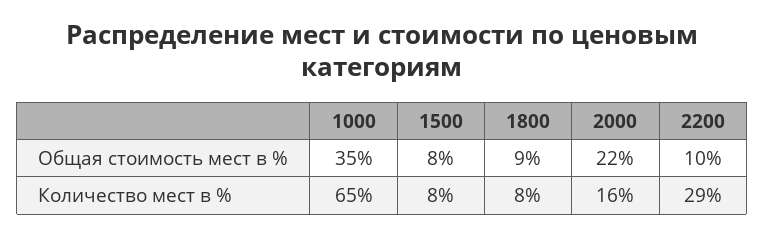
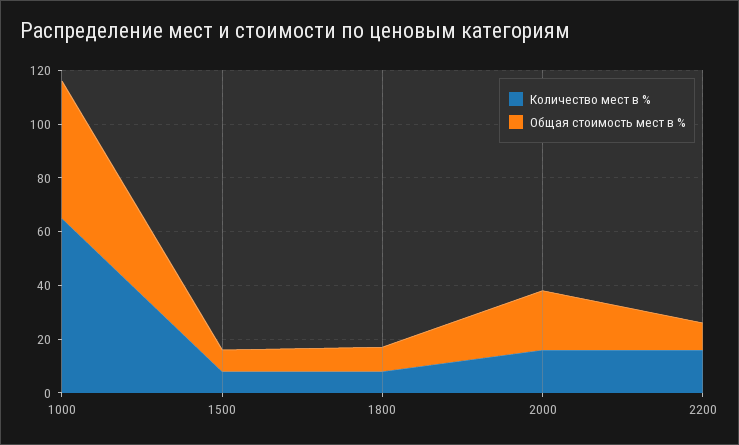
Общая стоимость мест в %, 1000: 35 -> 50
Количество мест в %, 2200: 29 -> 15

